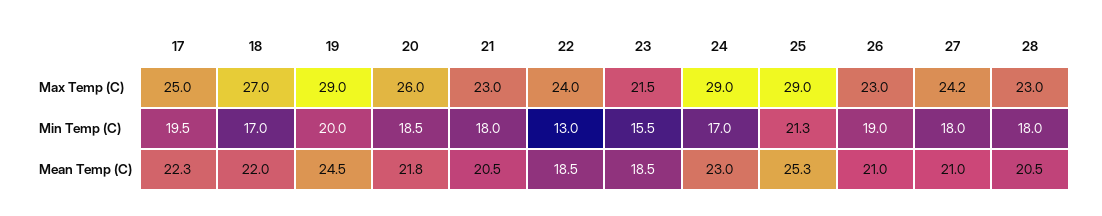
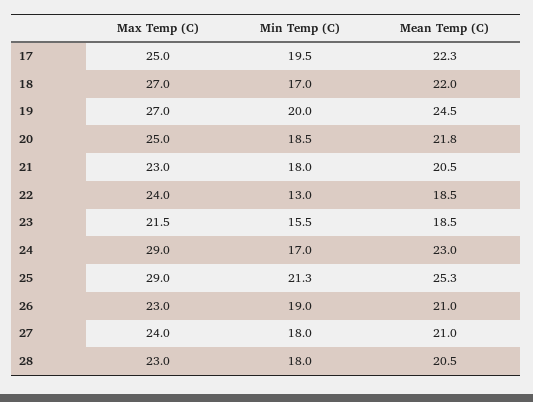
19, Max Temp (C): 29 -> 27
20, Max Temp (C): 26 -> 25
27, Max Temp (C): 24.2 -> 24

